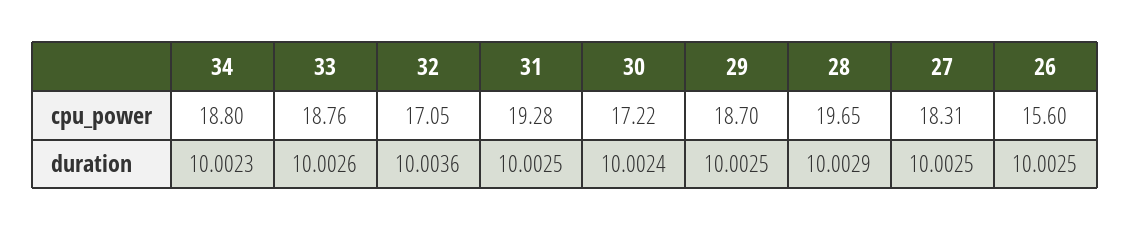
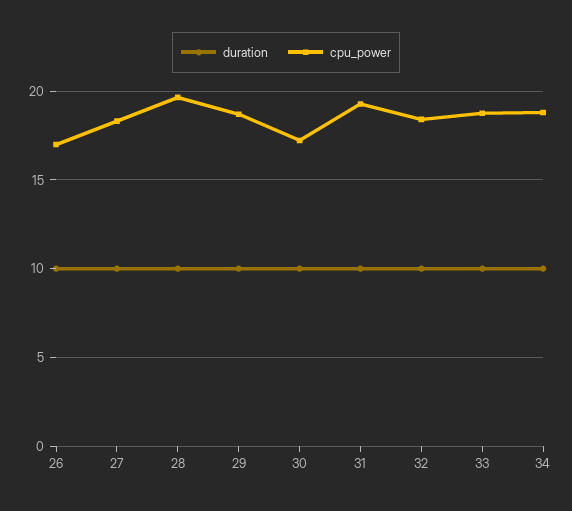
cpu_power, 32: 17.05 -> 18.5
cpu_power, 26: 15.6 -> 17

